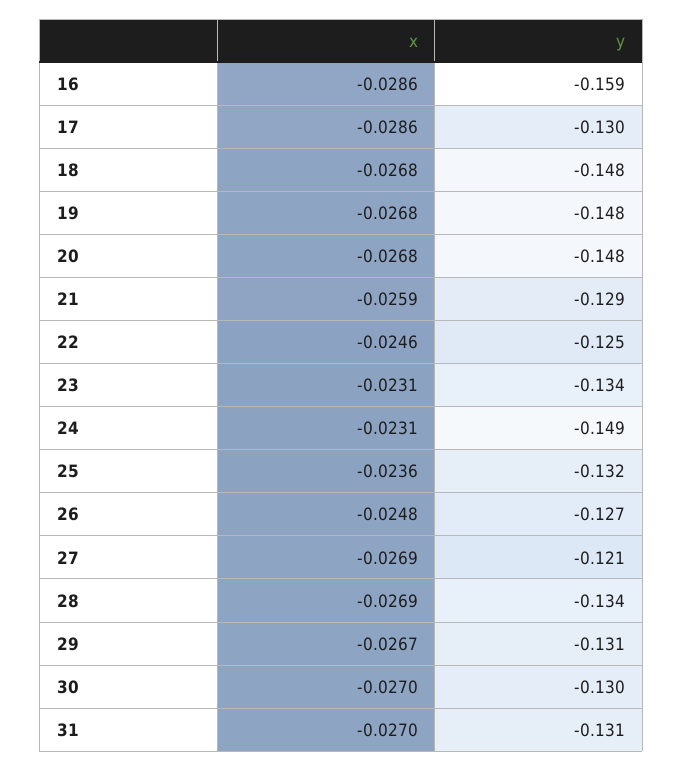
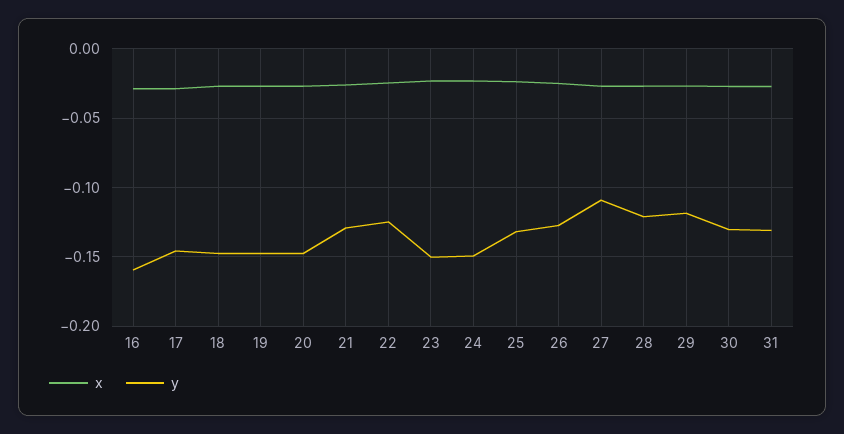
y, 17: -0.13 -> -0.145
y, 23: -0.134 -> -0.15
y, 27: -0.121 -> -0.11
y, 28: -0.134 -> -0.12
y, 29: -0.131 -> -0.12

